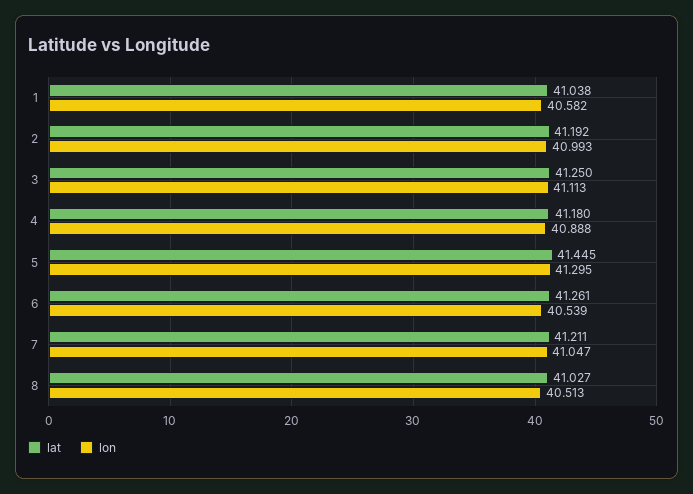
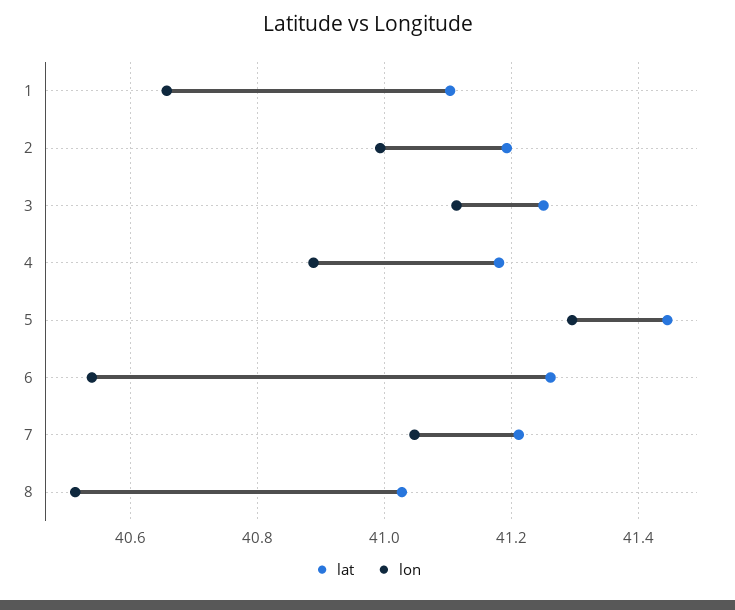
lat, 1: 41.038 -> 41.1
lon, 1: 40.582 -> 40.66

